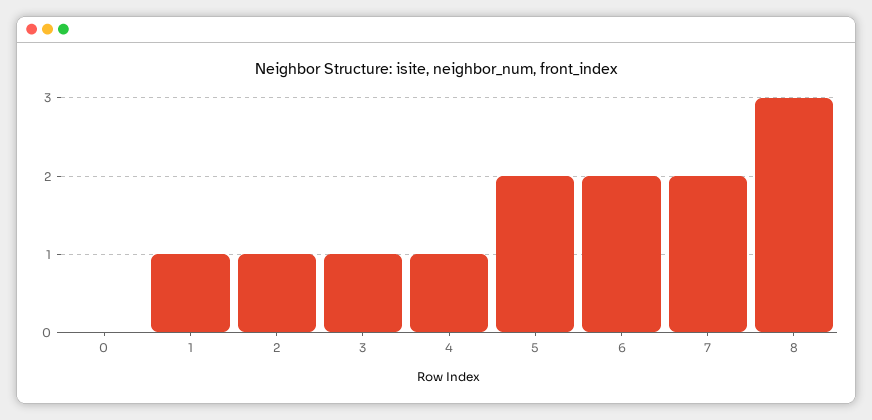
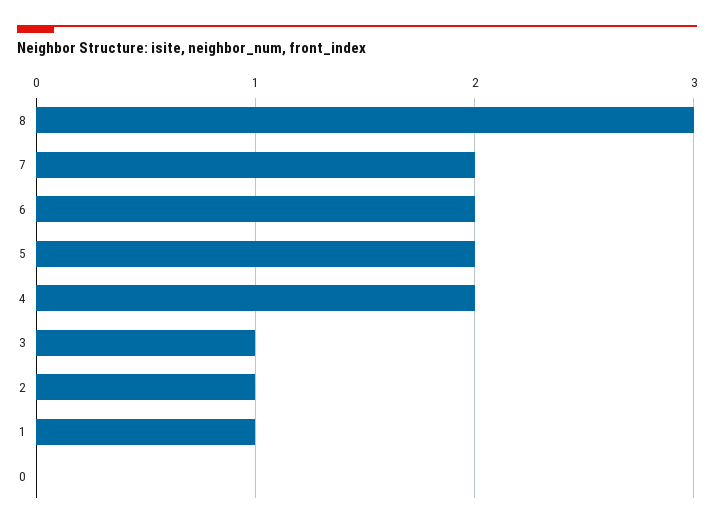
4: 1 -> 2

